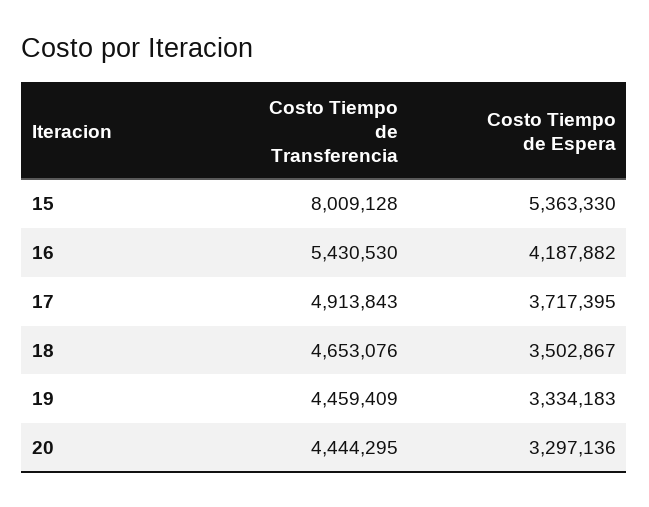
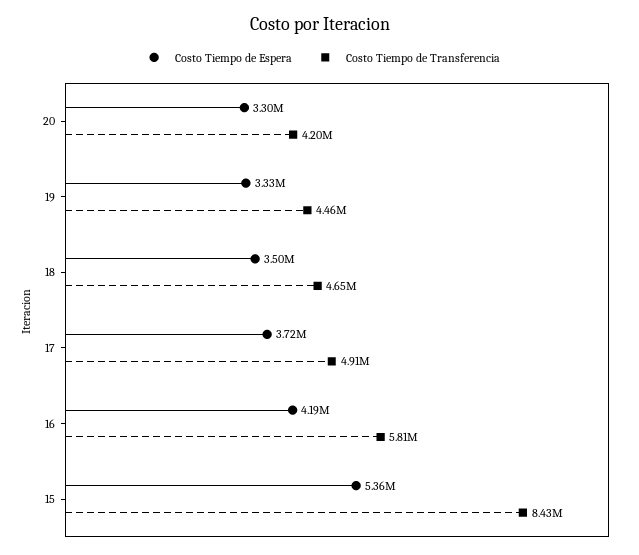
Costo Tiempo de Transferencia, 15: 8009128 -> 8430000
Costo Tiempo de Transferencia, 16: 5430530 -> 5810000
Costo Tiempo de Transferencia, 20: 4444295 -> 4200000

